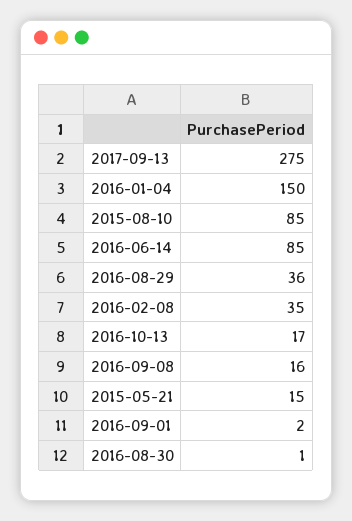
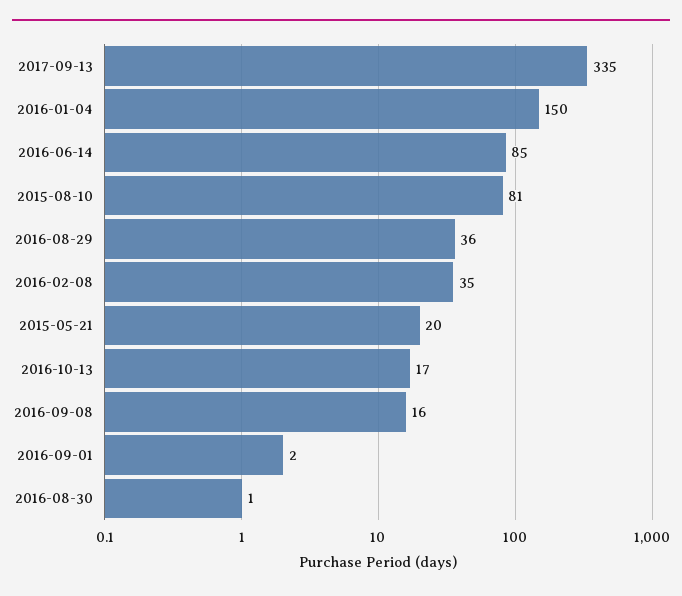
2017-09-13: 275 -> 335
2015-08-10: 85 -> 81
2015-05-21: 15 -> 20

